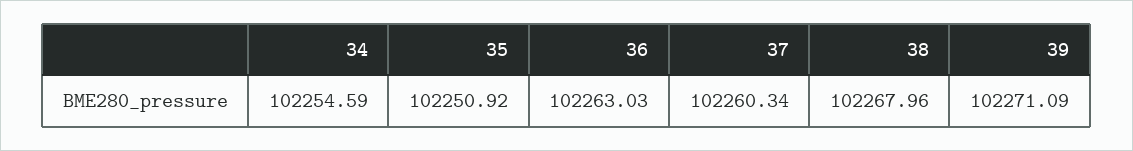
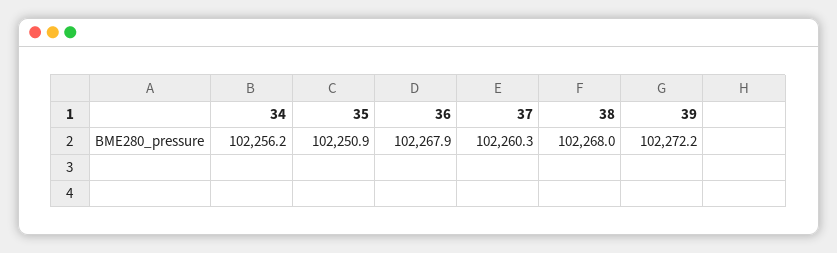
34: 102254.59 -> 102256.2
36: 102263.03 -> 102267.9
39: 102271.09 -> 102272.2

